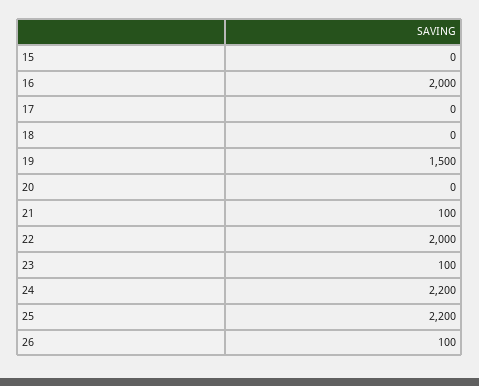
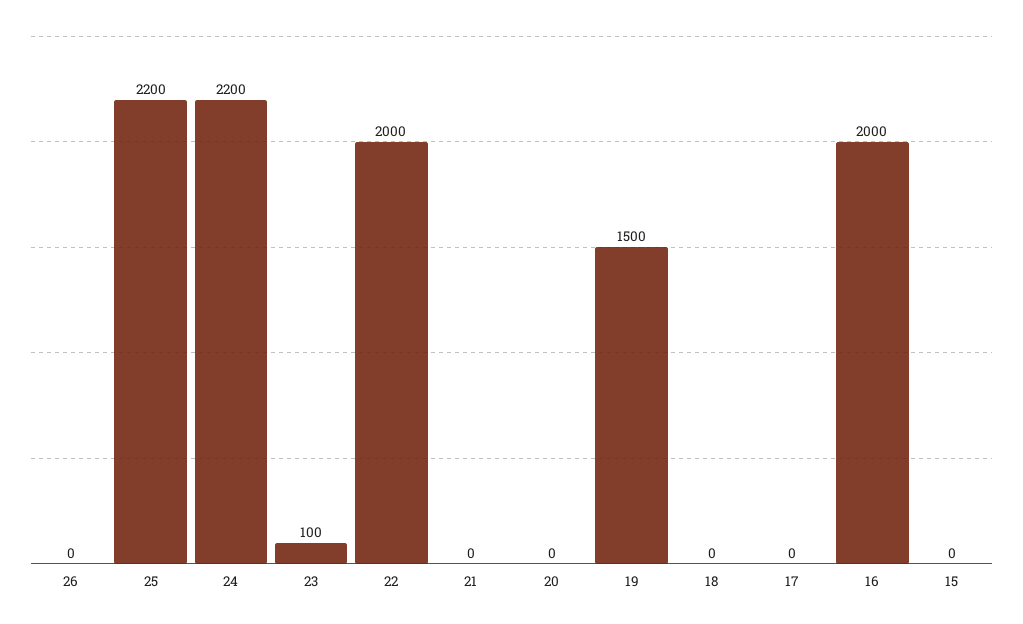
21: 100 -> 0
26: 100 -> 0

